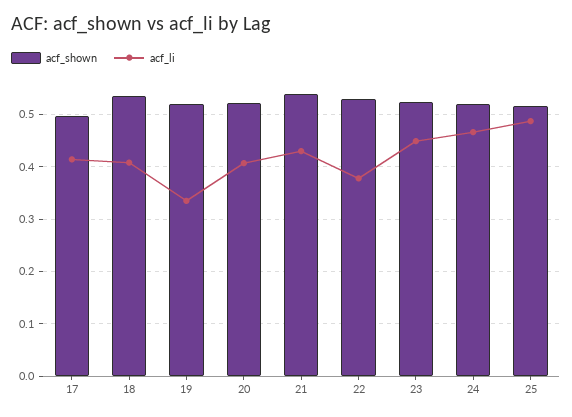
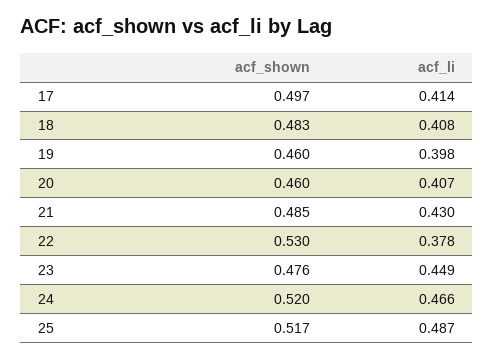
acf_shown, 18: 0.54 -> 0.483
acf_shown, 19: 0.52 -> 0.46
acf_li, 19: 0.34 -> 0.398
acf_shown, 20: 0.52 -> 0.46
acf_shown, 21: 0.54 -> 0.485
acf_shown, 23: 0.52 -> 0.476

